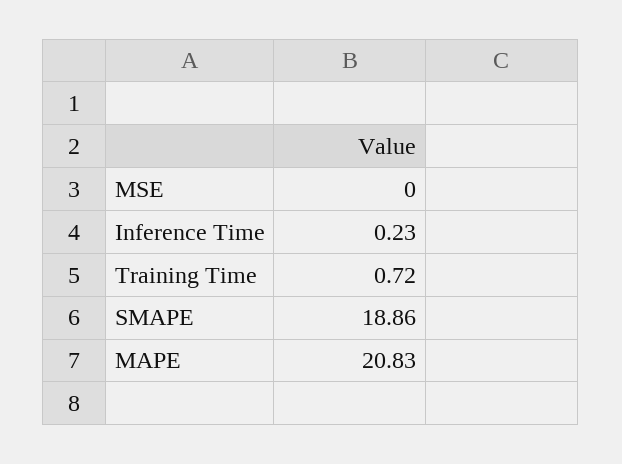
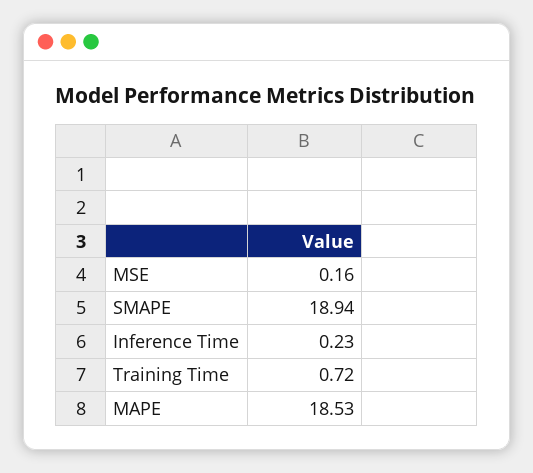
MSE: 0 -> 0.16
SMAPE: 18.86 -> 18.94
MAPE: 20.83 -> 18.53

